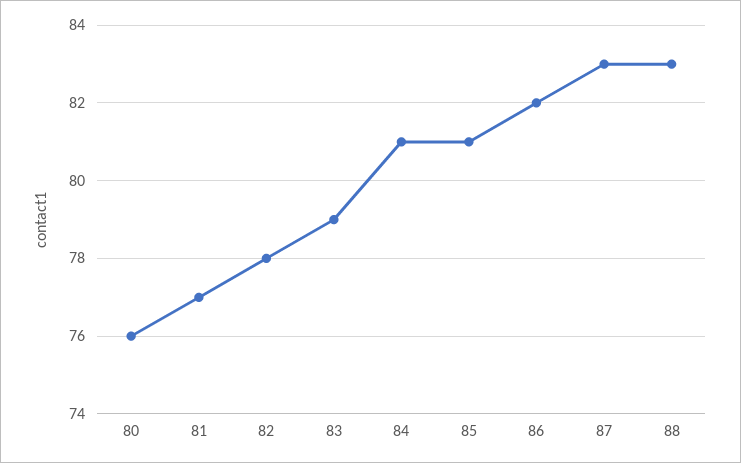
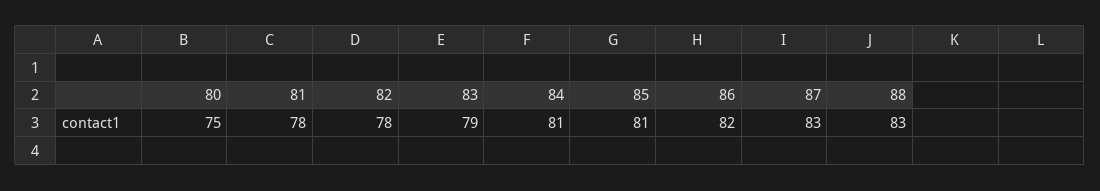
80: 76 -> 75
81: 77 -> 78

